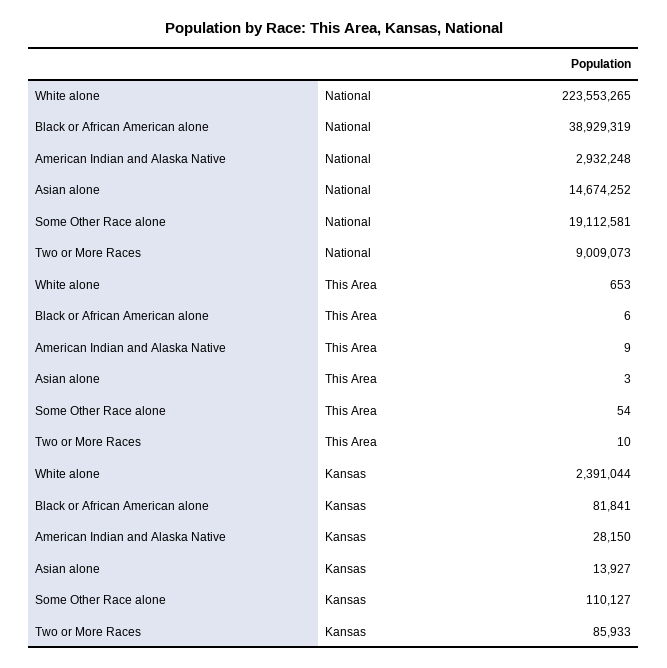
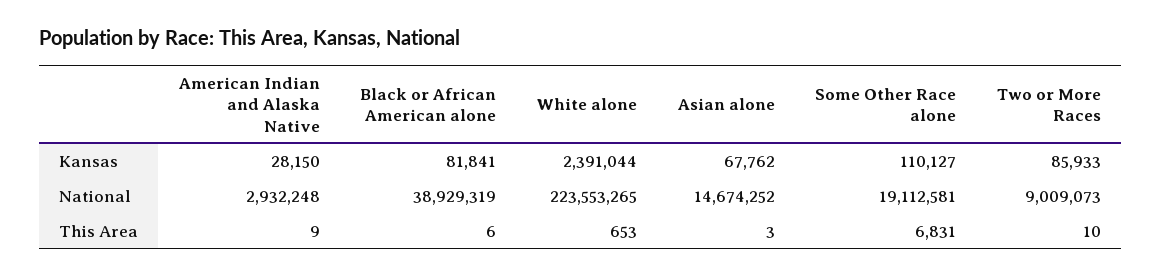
Some Other Race alone, This Area: 54 -> 6831
Asian alone, Kansas: 13927 -> 67762

